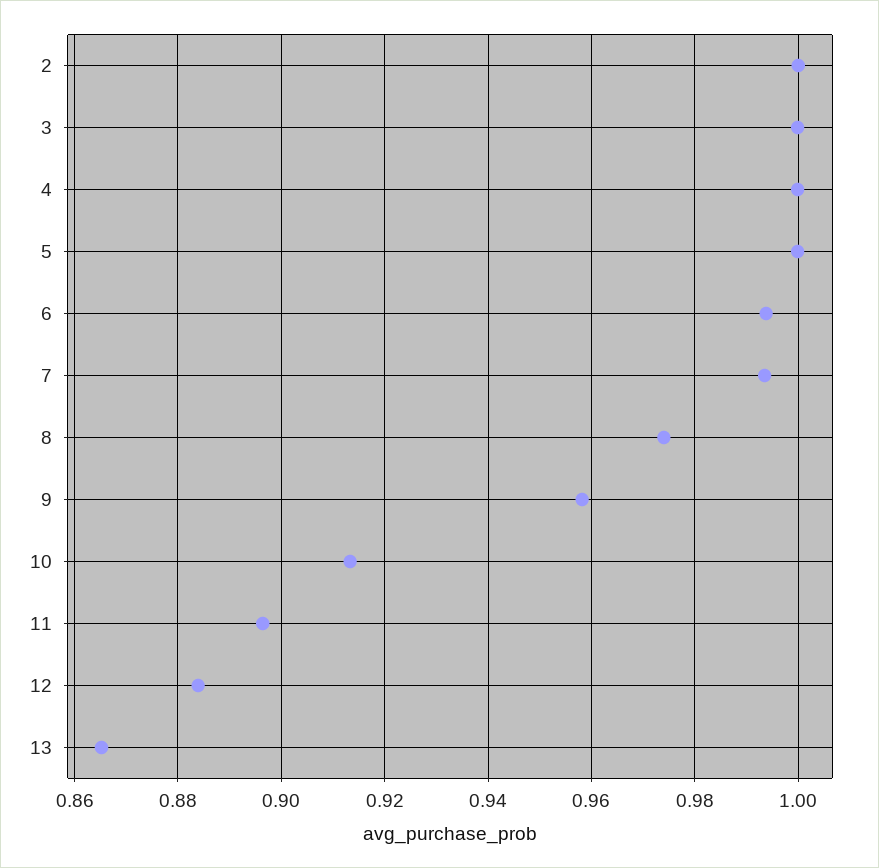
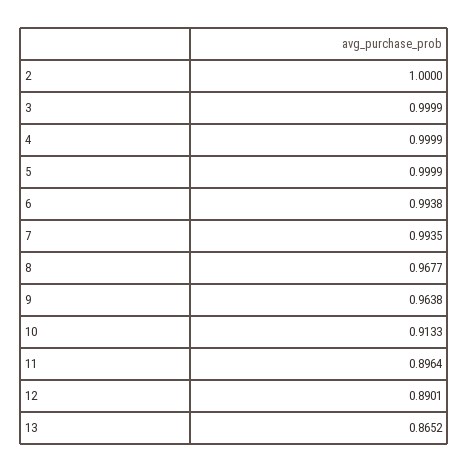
8: 0.974 -> 0.9677
9: 0.958 -> 0.9638
12: 0.884 -> 0.8901

